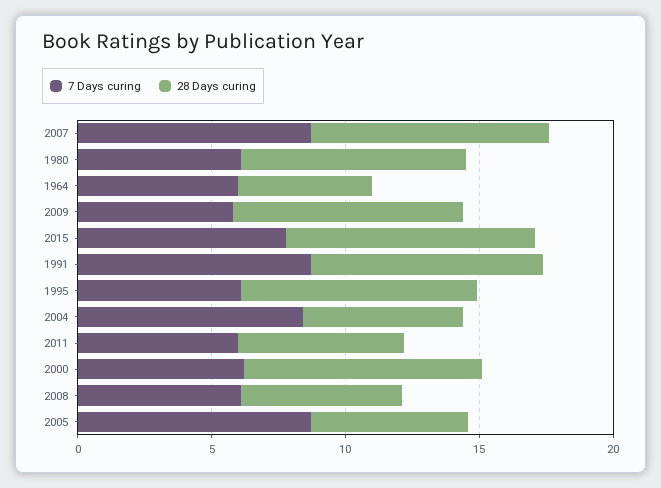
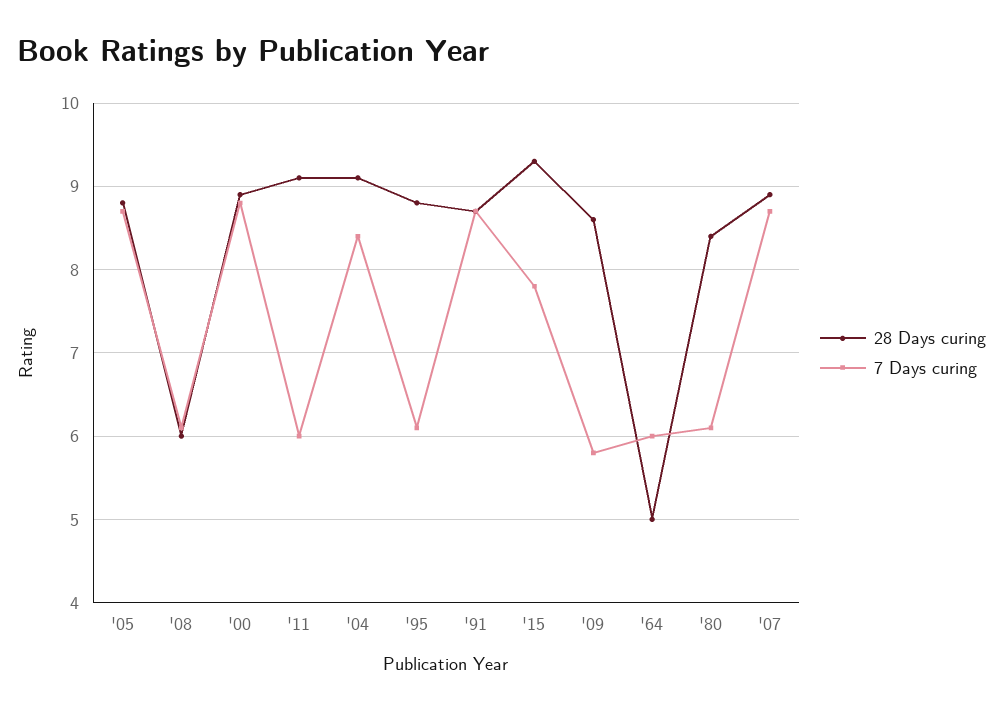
28 Days curing, 2004: 6 -> 9.1
28 Days curing, 2011: 6 -> 9.1
7 Days curing, 2000: 6 -> 8.8
28 Days curing, 2005: 6 -> 8.8

